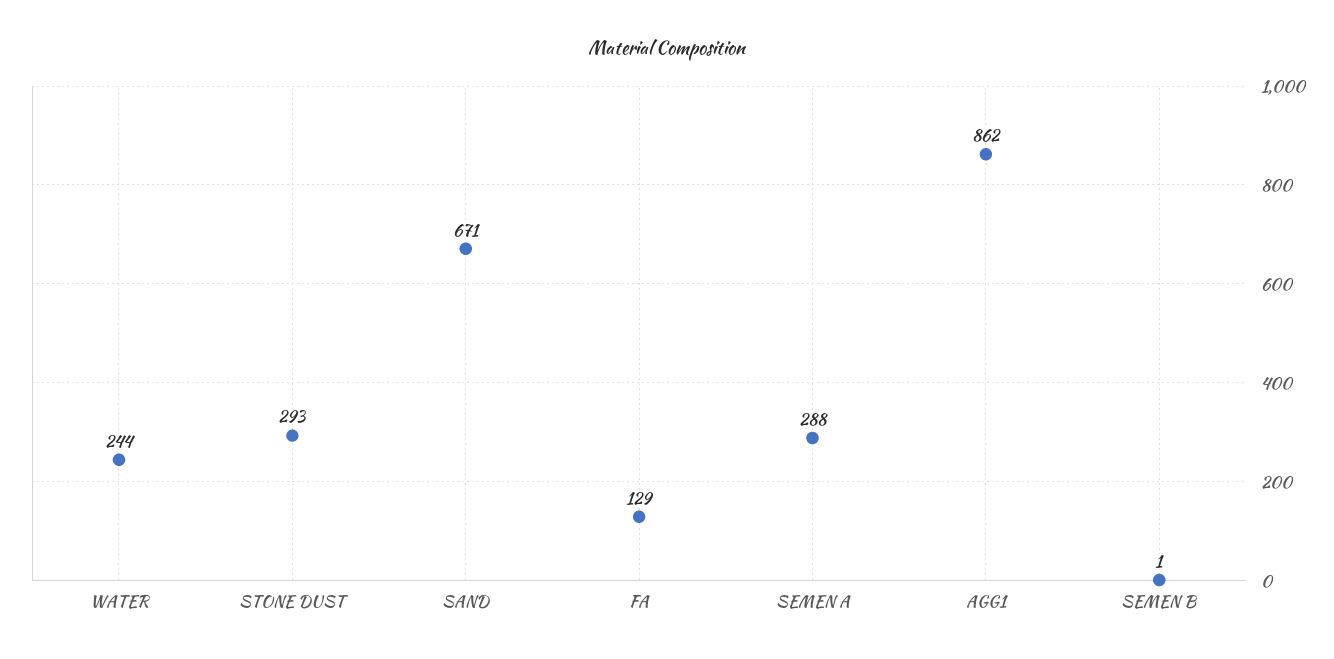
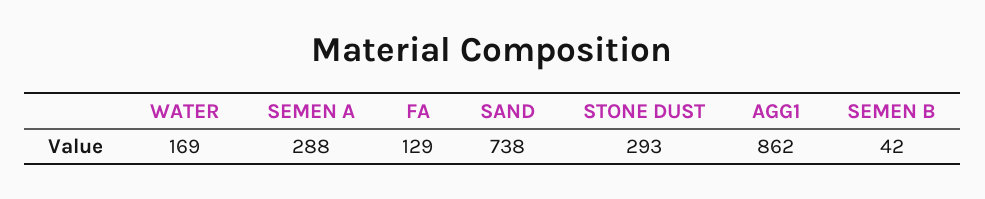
WATER: 244 -> 169
SAND: 671 -> 738
SEMEN B: 1 -> 42

